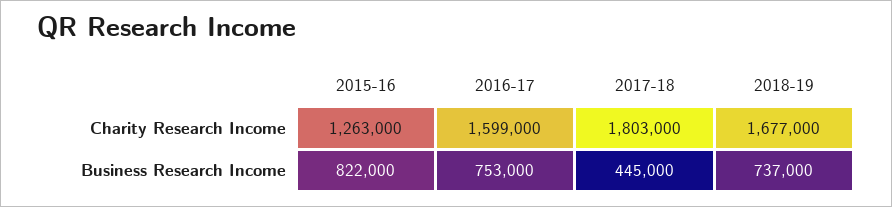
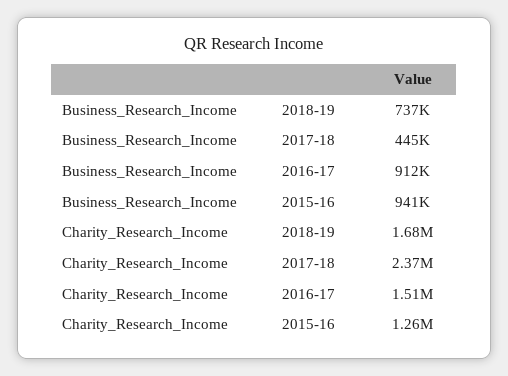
2016-17, Charity Research Income: 1599000 -> 1510000
2017-18, Charity Research Income: 1803000 -> 2370000
2015-16, Business Research Income: 822000 -> 941000
2016-17, Business Research Income: 753000 -> 912000

